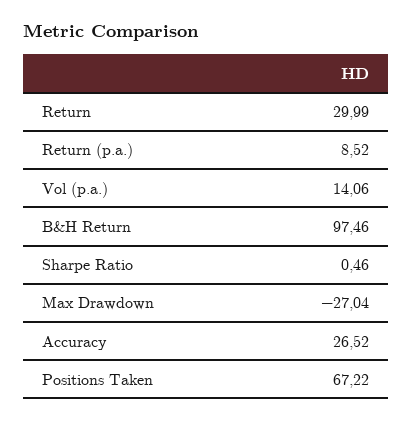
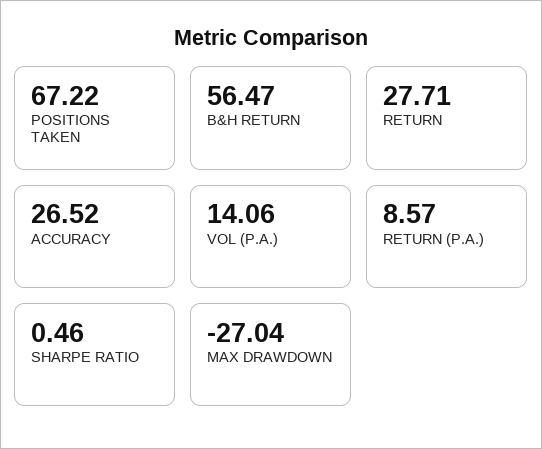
Return: 29.99 -> 27.71
Return (p.a.): 8.52 -> 8.57
B&H Return: 97.46 -> 56.47

